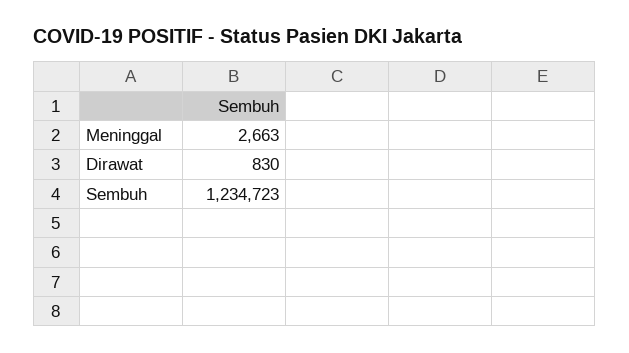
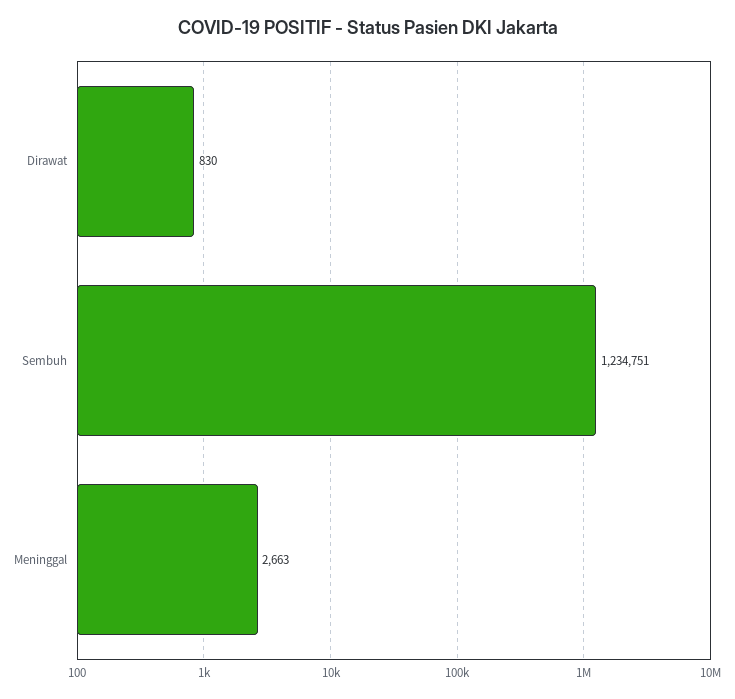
Sembuh: 1234723 -> 1234751

